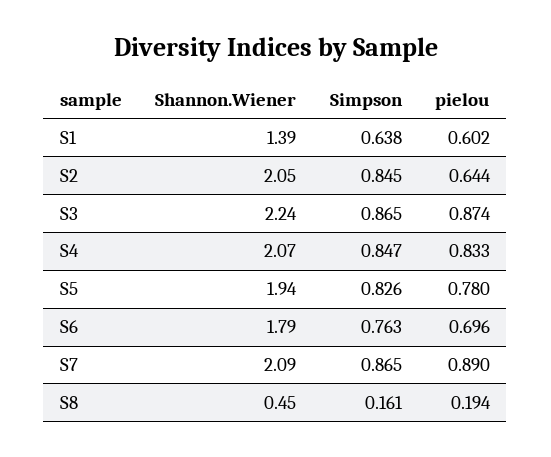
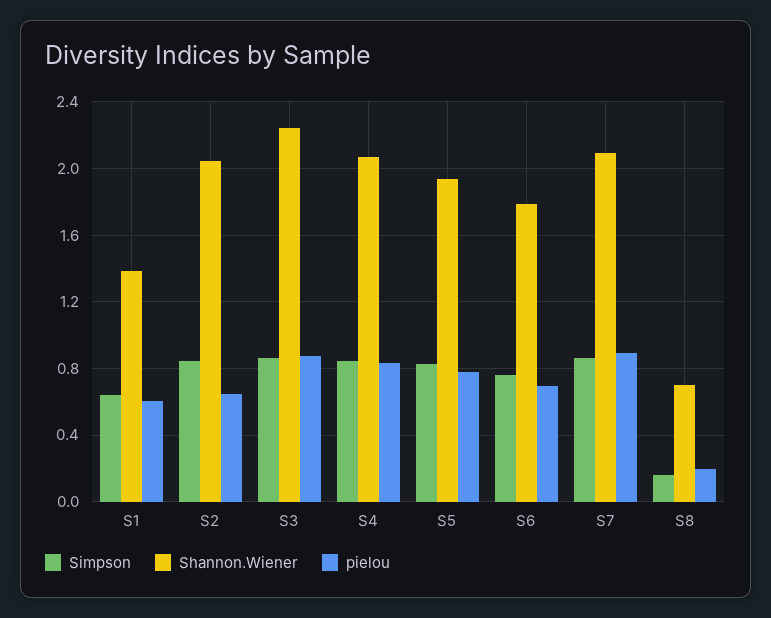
Shannon.Wiener, S8: 0.45 -> 0.7

